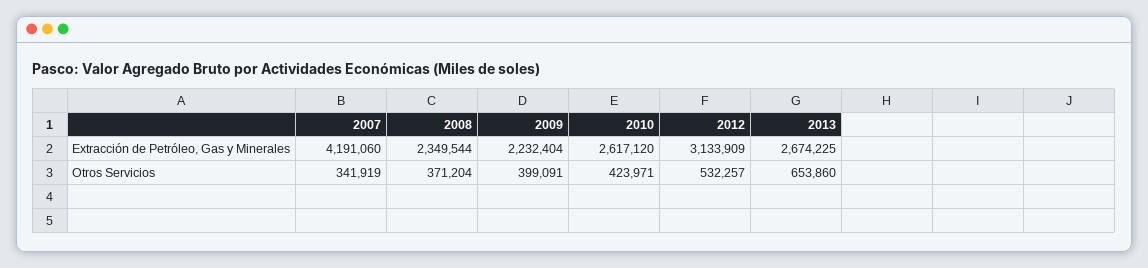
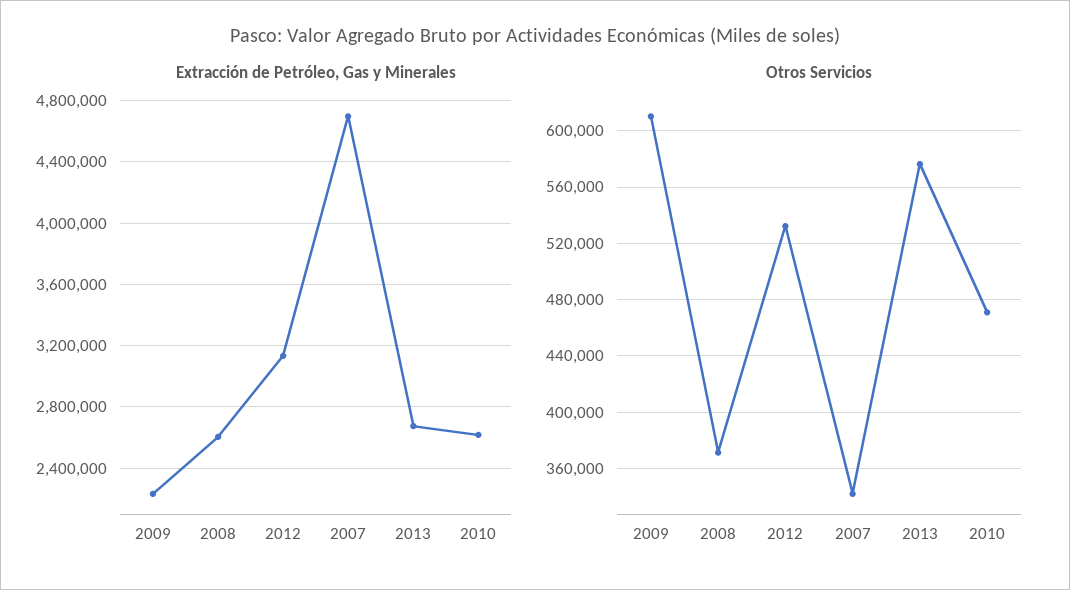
Extracción de Petróleo, Gas y Minerales, 2007: 4191060 -> 4700000
Extracción de Petróleo, Gas y Minerales, 2008: 2349544 -> 2600000
Otros Servicios, 2009: 399091 -> 610000
Otros Servicios, 2010: 423971 -> 470000
Otros Servicios, 2013: 653860 -> 575000

